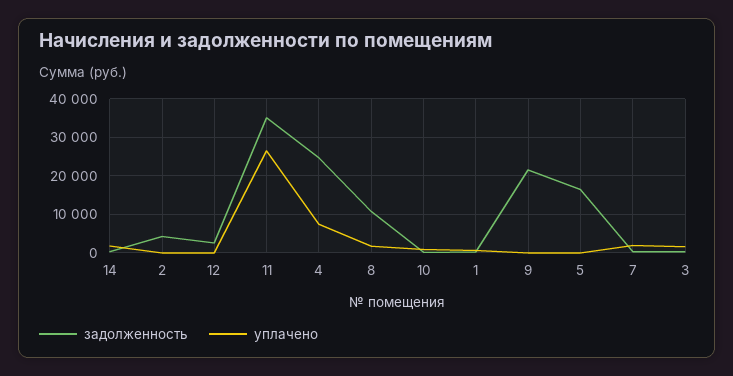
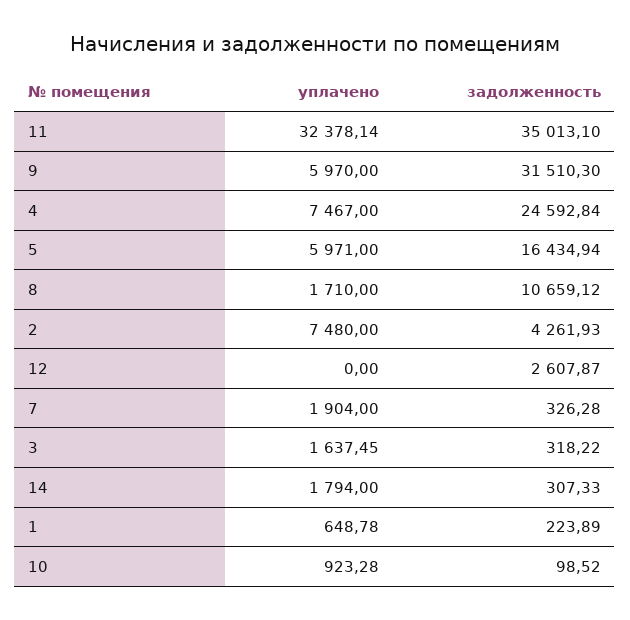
уплачено, 2: 0 -> 7480
уплачено, 11: 26000 -> 32378.14
задолженность, 9: 22000 -> 31510.3
уплачено, 9: 0 -> 5970
уплачено, 5: 0 -> 5971

